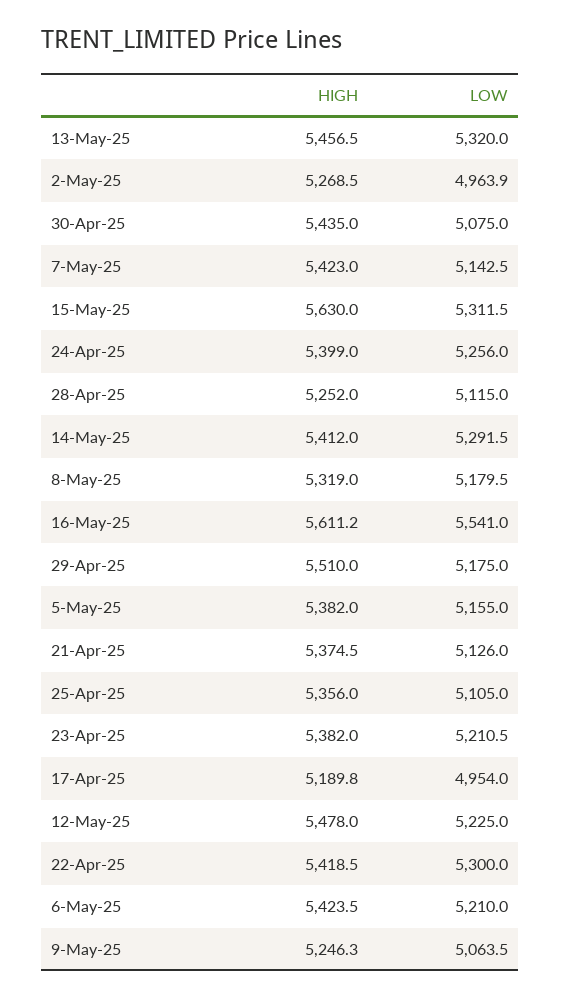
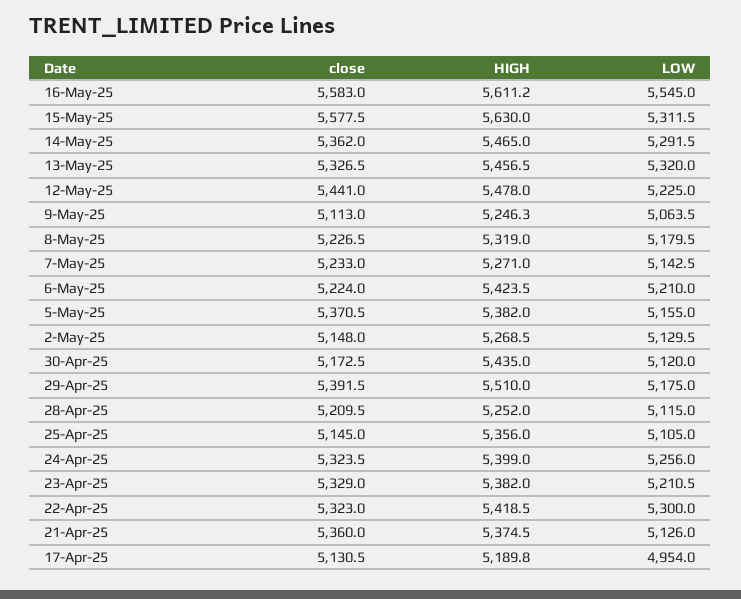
LOW, 2-May-25: 4963.9 -> 5129.5
LOW, 30-Apr-25: 5075 -> 5120
HIGH, 7-May-25: 5423 -> 5271
HIGH, 14-May-25: 5412 -> 5465
LOW, 16-May-25: 5541 -> 5545
close, 16-May-25: none -> 5583
close, 15-May-25: none -> 5577.5
close, 14-May-25: none -> 5362
close, 13-May-25: none -> 5326.5
close, 12-May-25: none -> 5441
close, 9-May-25: none -> 5113
close, 8-May-25: none -> 5226.5
close, 7-May-25: none -> 5233
close, 6-May-25: none -> 5224
close, 5-May-25: none -> 5370.5
close, 2-May-25: none -> 5148
close, 30-Apr-25: none -> 5172.5
close, 29-Apr-25: none -> 5391.5
close, 28-Apr-25: none -> 5209.5
close, 25-Apr-25: none -> 5145
close, 24-Apr-25: none -> 5323.5
close, 23-Apr-25: none -> 5329
close, 22-Apr-25: none -> 5323
close, 21-Apr-25: none -> 5360
close, 17-Apr-25: none -> 5130.5

